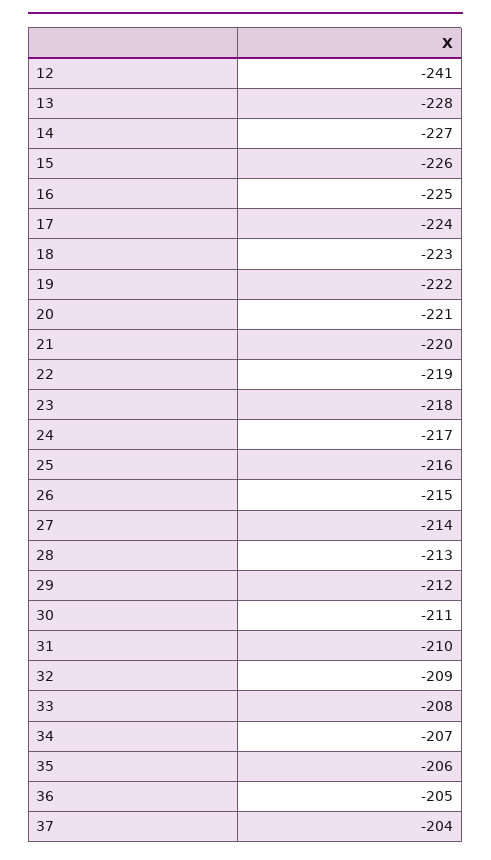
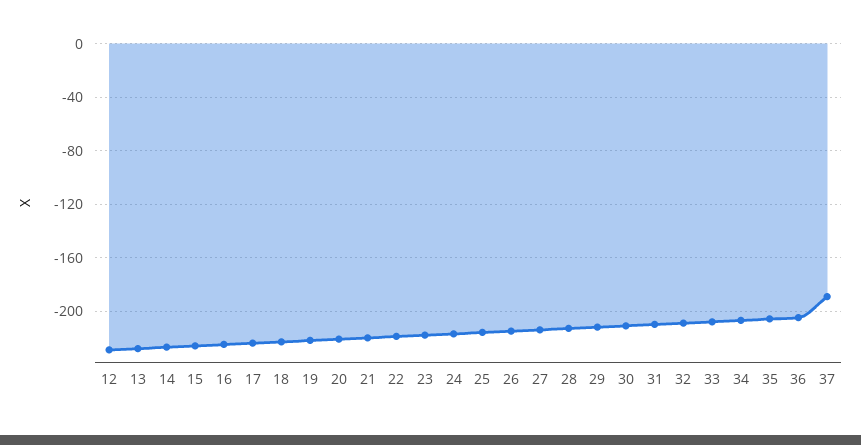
12: -241 -> -230
37: -204 -> -190

